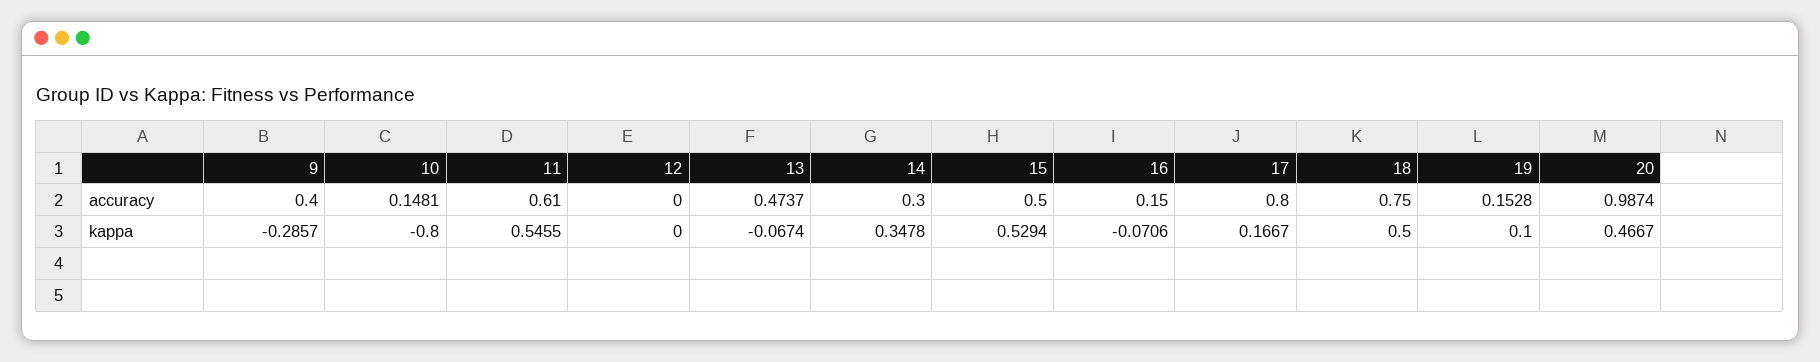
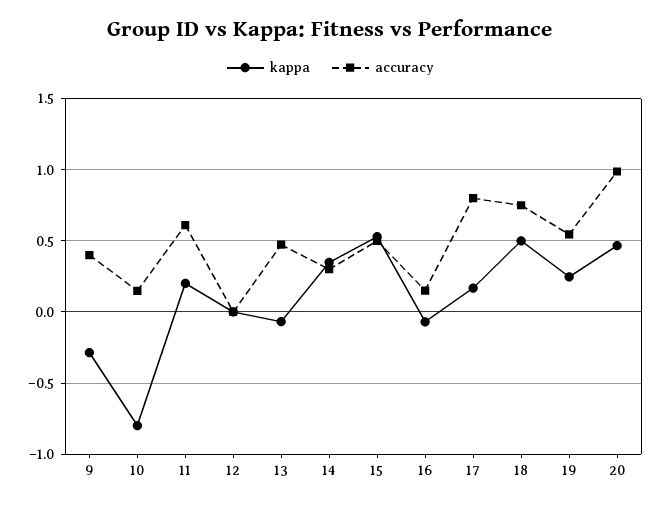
accuracy, 19: 0.1528 -> 0.55
kappa, 11: 0.5455 -> 0.2
kappa, 19: 0.1 -> 0.25

